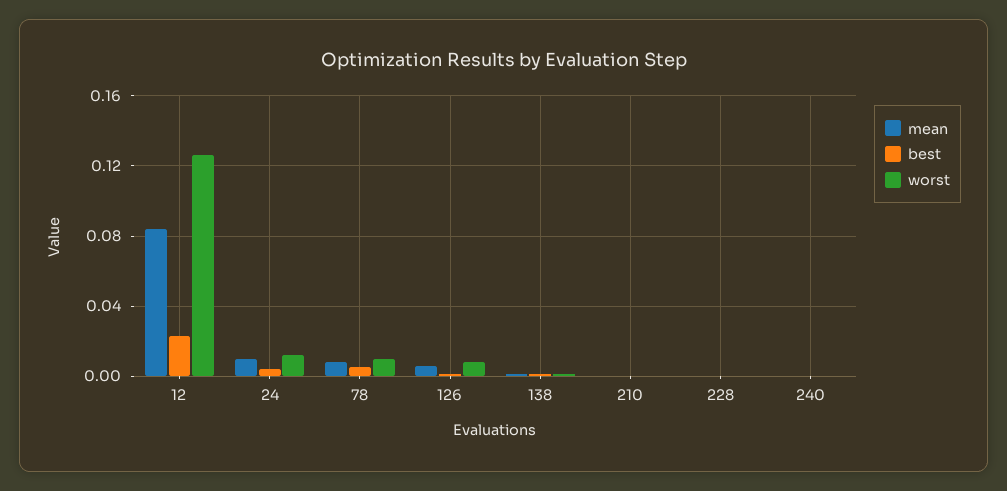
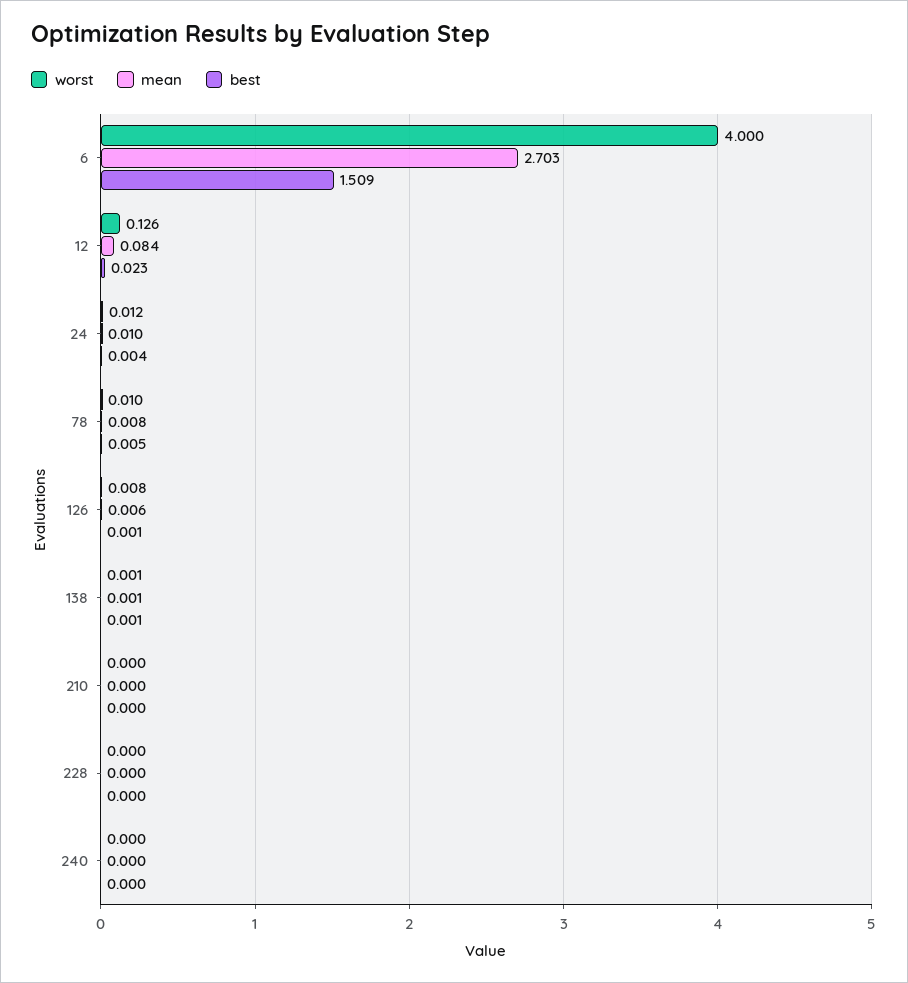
worst, 6: none -> 4
mean, 6: none -> 2.703
best, 6: none -> 1.509

